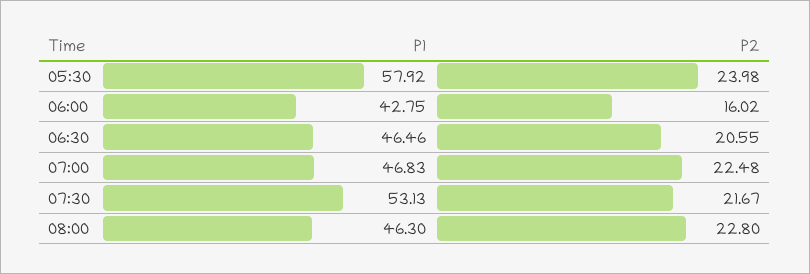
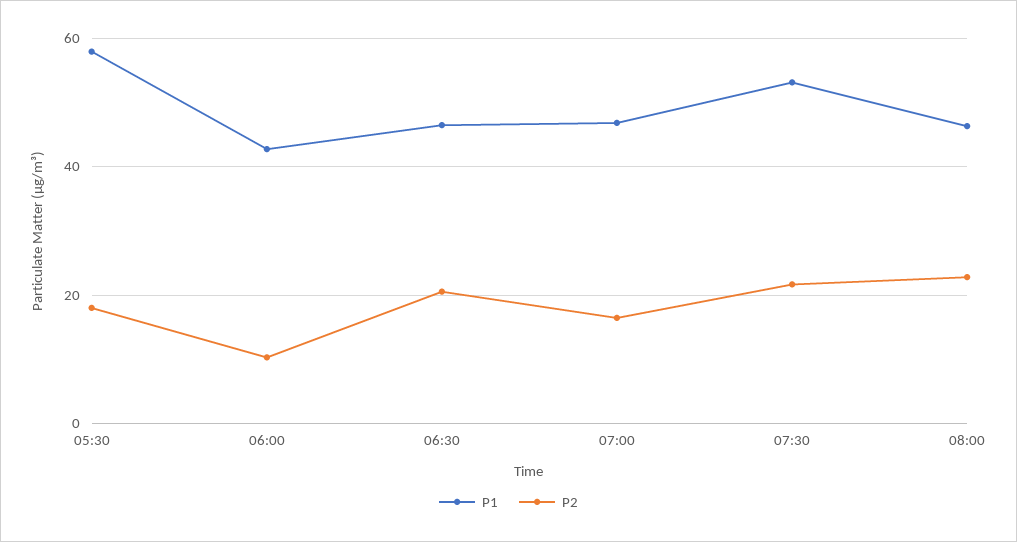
P2, 05:30: 23.98 -> 18
P2, 06:00: 16.02 -> 10
P2, 07:00: 22.48 -> 16

